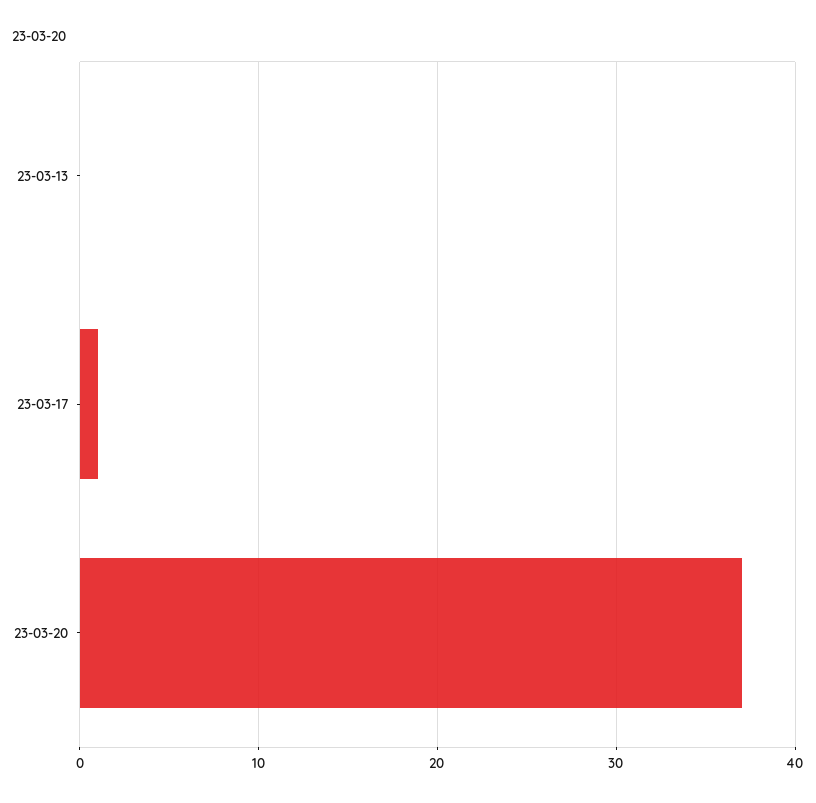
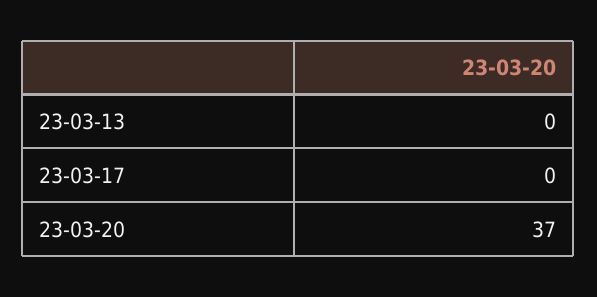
23-03-17: 1 -> 0

